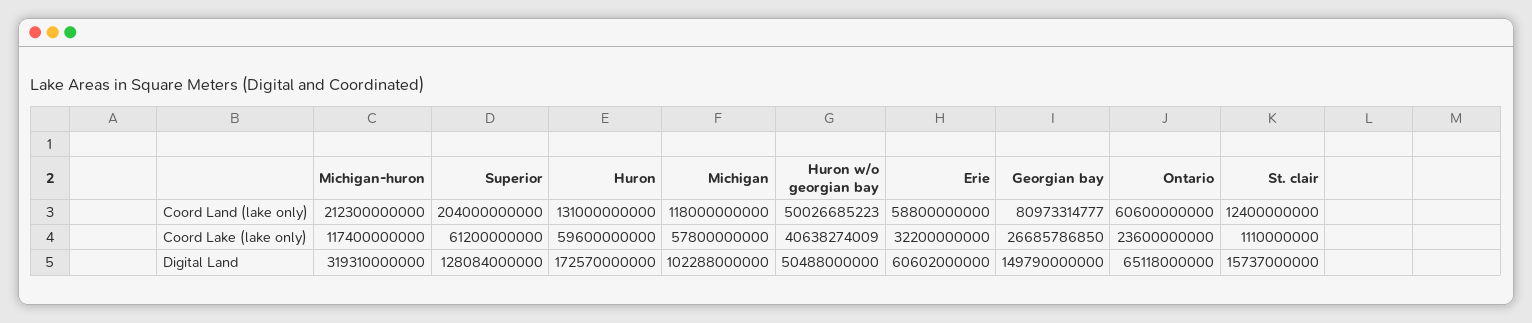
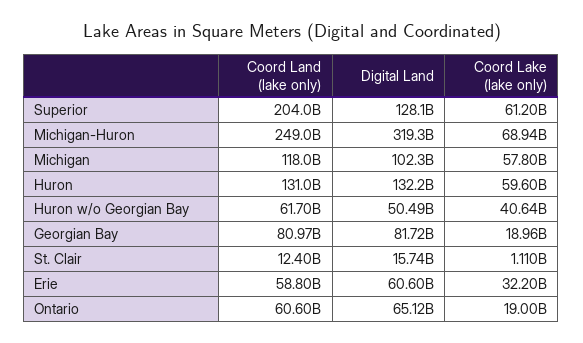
Michigan-huron, Coord Land (lake only): 212300000000 -> 249000000000
Huron w/o georgian bay, Coord Land (lake only): 50026685223 -> 61700000000
Michigan-huron, Coord Lake (lake only): 117400000000 -> 68940000000
Georgian bay, Coord Lake (lake only): 26685786850 -> 18960000000
Ontario, Coord Lake (lake only): 23600000000 -> 19000000000
Huron, Digital Land: 172570000000 -> 132200000000
Georgian bay, Digital Land: 149790000000 -> 81720000000

